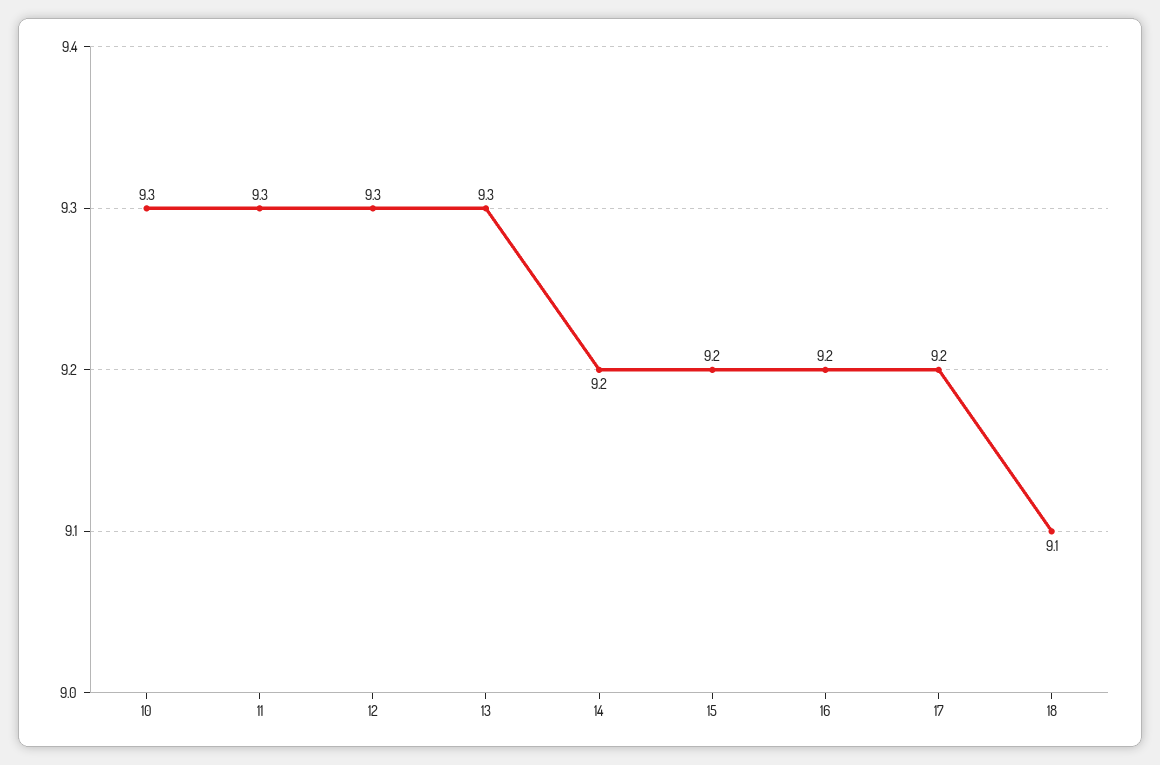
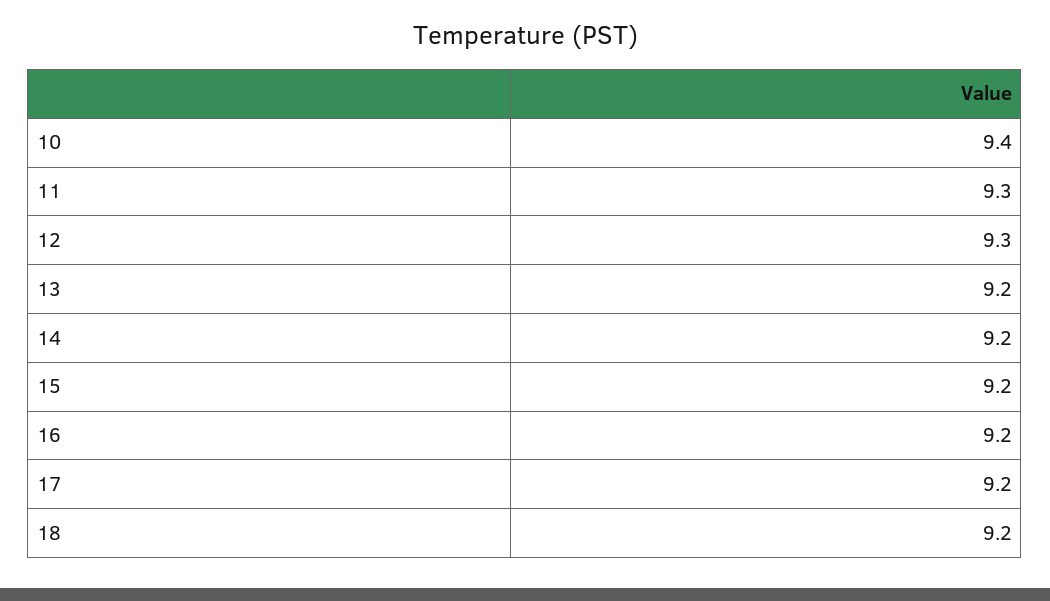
10: 9.3 -> 9.4
13: 9.3 -> 9.2
18: 9.1 -> 9.2

